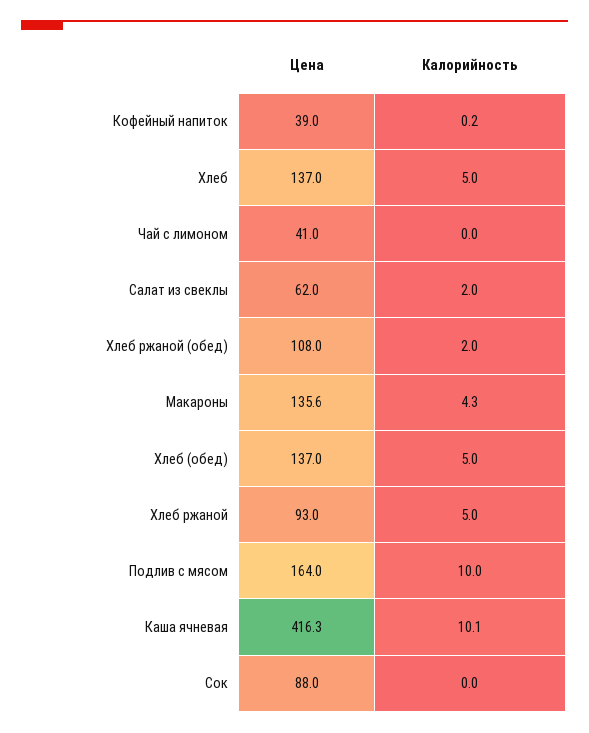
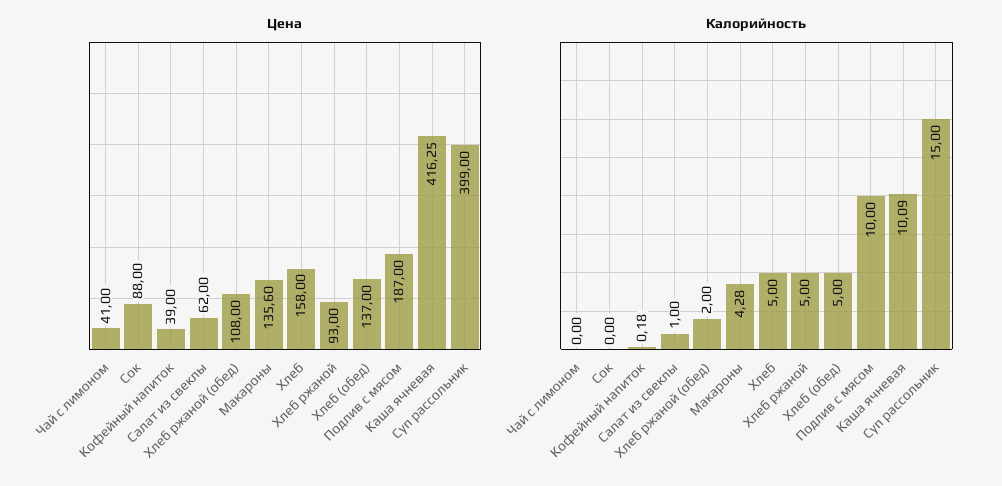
Цена, Хлеб: 137 -> 158
Калорийность, Салат из свеклы: 2 -> 1
Цена, Подлив с мясом: 164 -> 187
Цена, Суп рассольник: none -> 399
Калорийность, Суп рассольник: none -> 15

